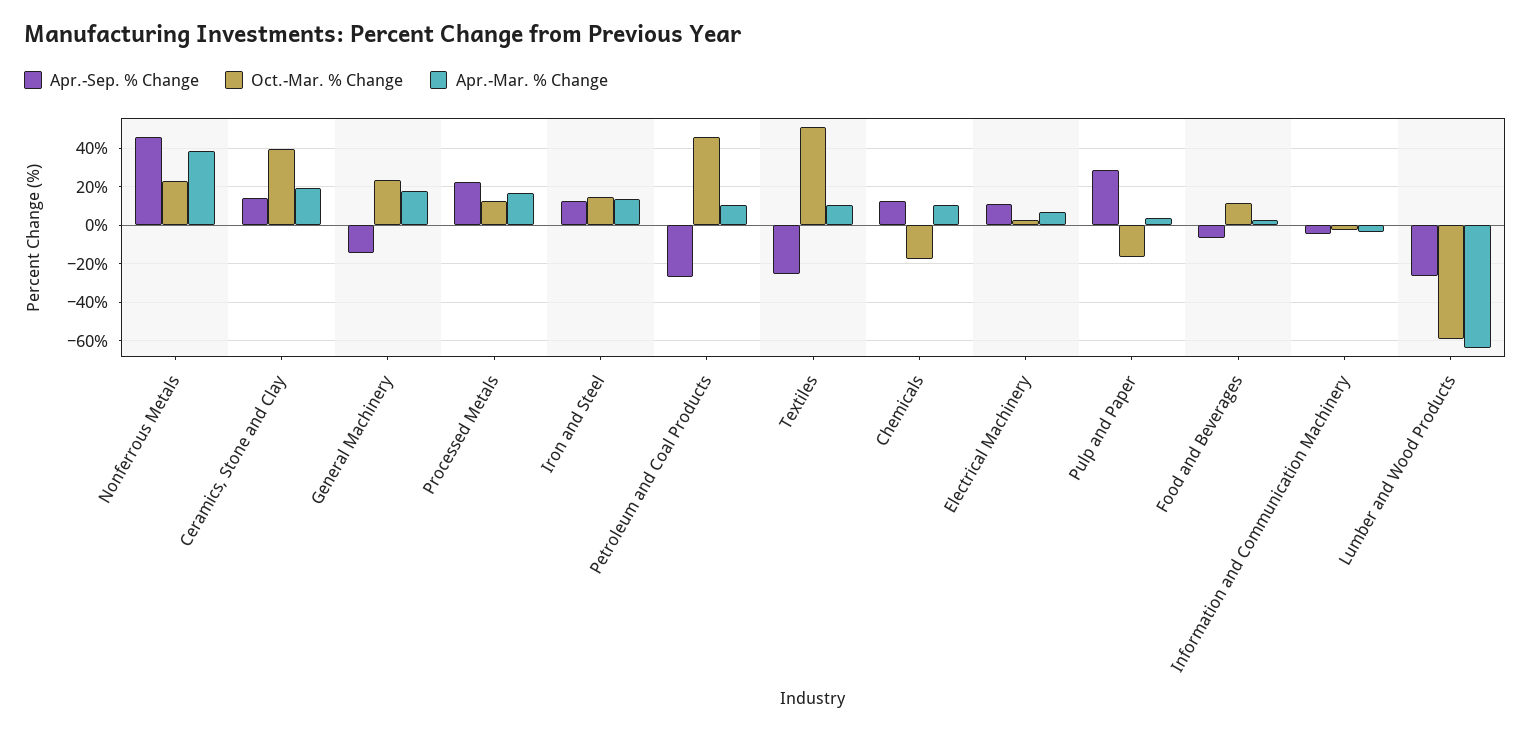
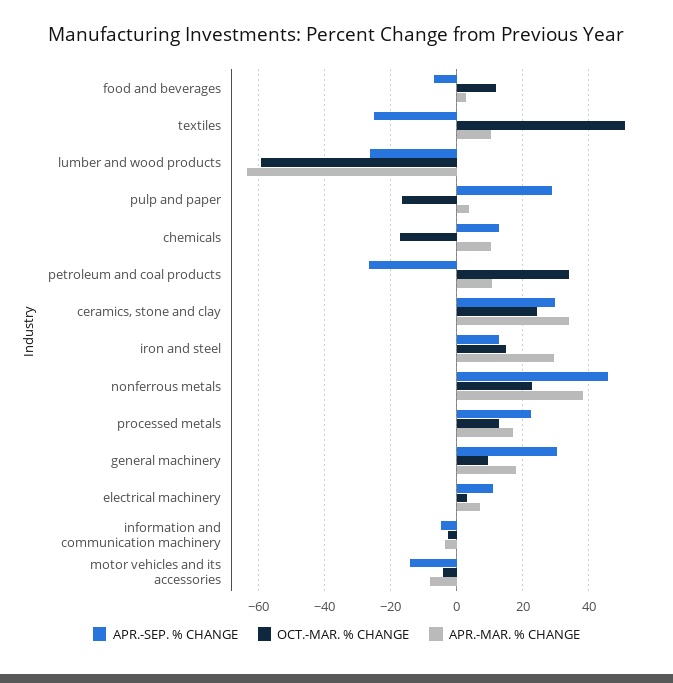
Apr.-Sep. % Change, Ceramics, Stone and Clay: 15 -> 30
Oct.-Mar. % Change, Ceramics, Stone and Clay: 40 -> 24
Apr.-Mar. % Change, Ceramics, Stone and Clay: 20 -> 34
Apr.-Sep. % Change, General Machinery: -15 -> 30
Oct.-Mar. % Change, General Machinery: 25 -> 10
Apr.-Mar. % Change, Iron and Steel: 15 -> 30
Oct.-Mar. % Change, Petroleum and Coal Products: 45 -> 34
Apr.-Sep. % Change, motor vehicles and its accessories: none -> -14
Oct.-Mar. % Change, motor vehicles and its accessories: none -> -4
Apr.-Mar. % Change, motor vehicles and its accessories: none -> -8

